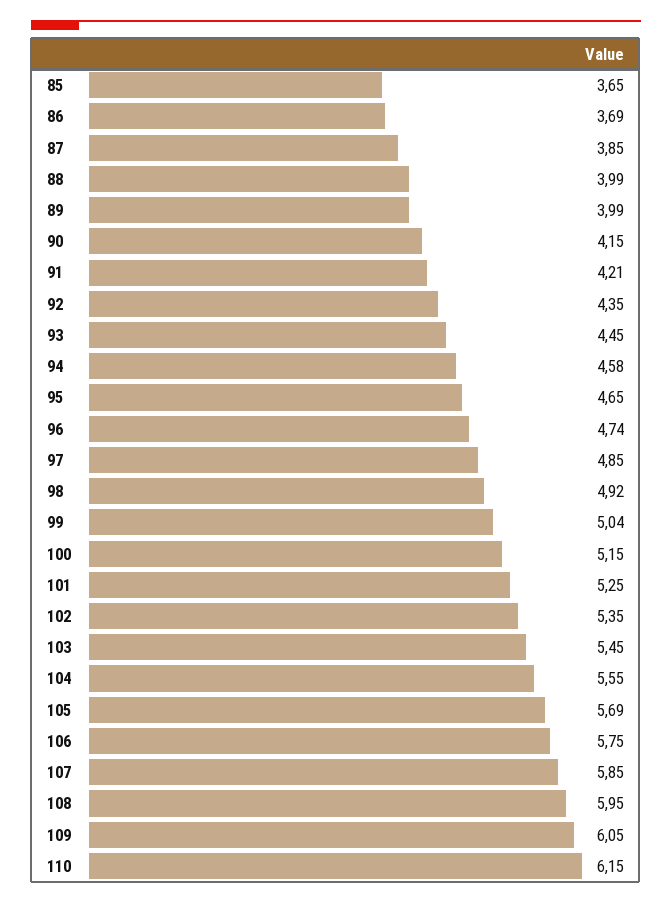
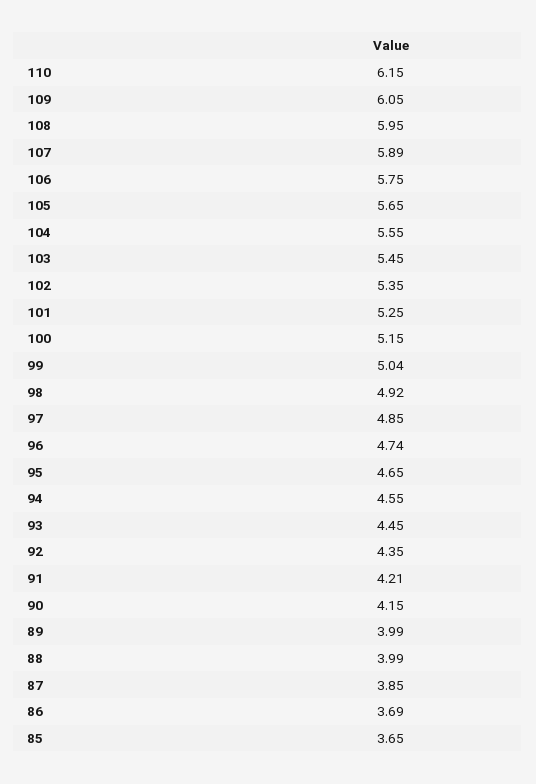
94: 4.58 -> 4.55
105: 5.69 -> 5.65
107: 5.85 -> 5.89

